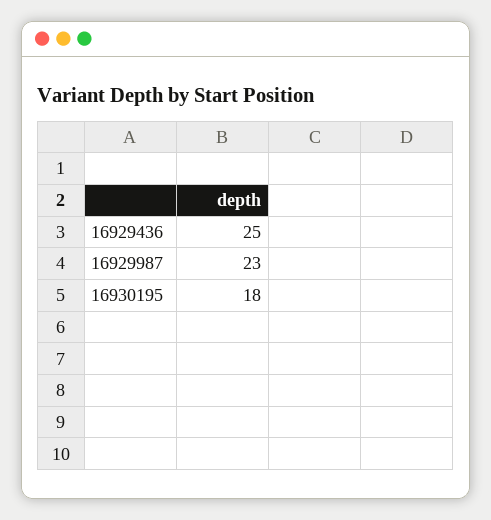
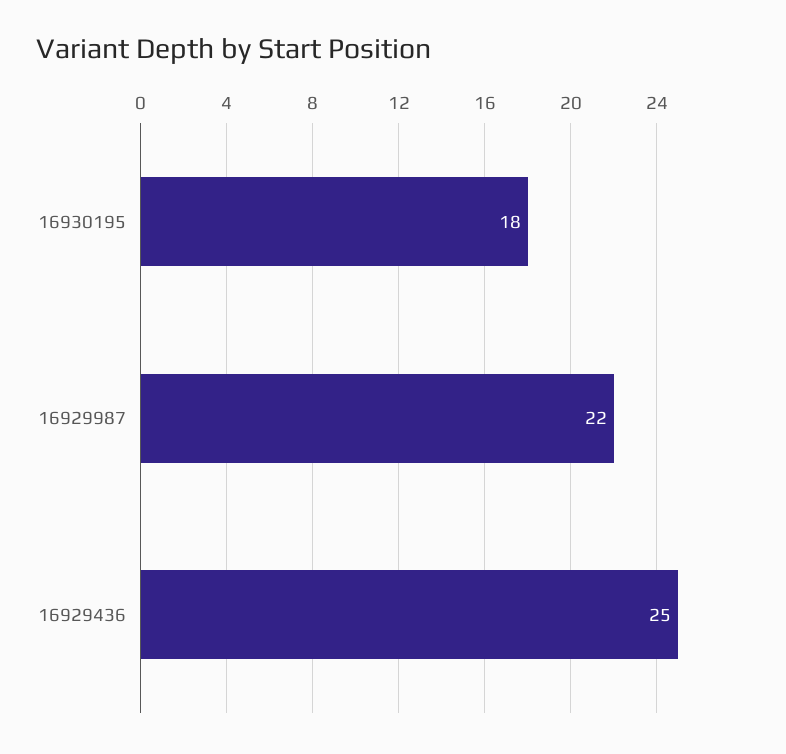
16929987: 23 -> 22

